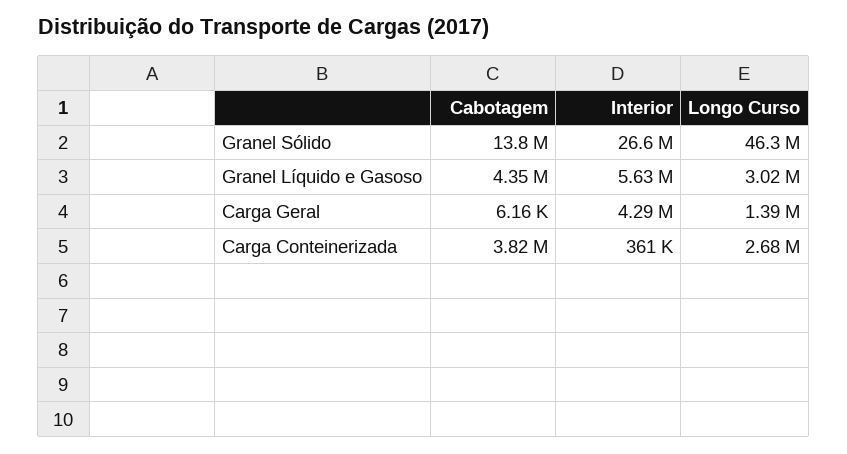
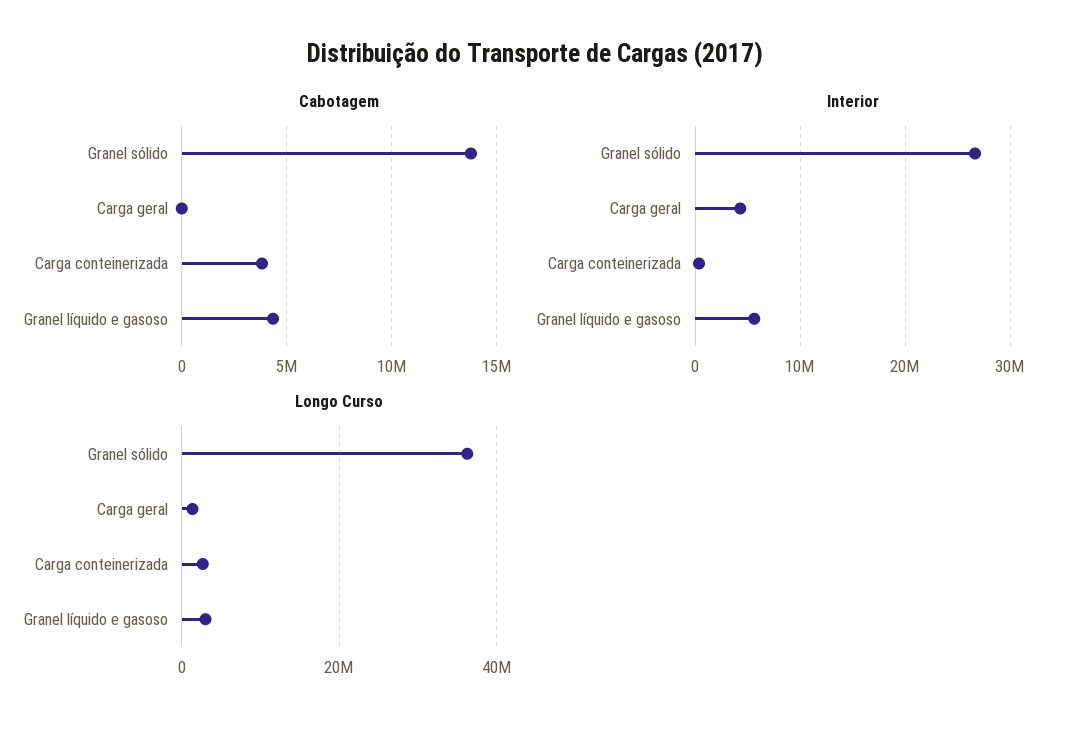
Longo Curso, Granel Sólido: 46300000 -> 36000000

